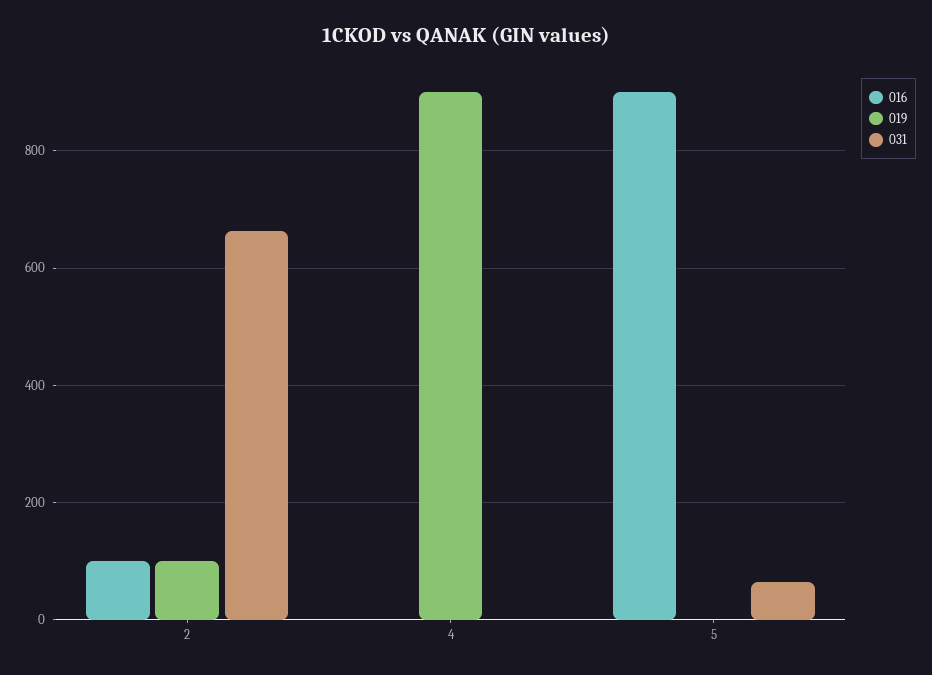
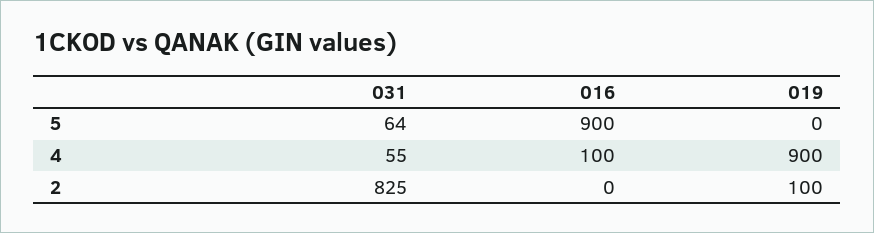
016, 2: 100 -> 0
031, 2: 660 -> 825
016, 4: 0 -> 100
031, 4: 0 -> 55

